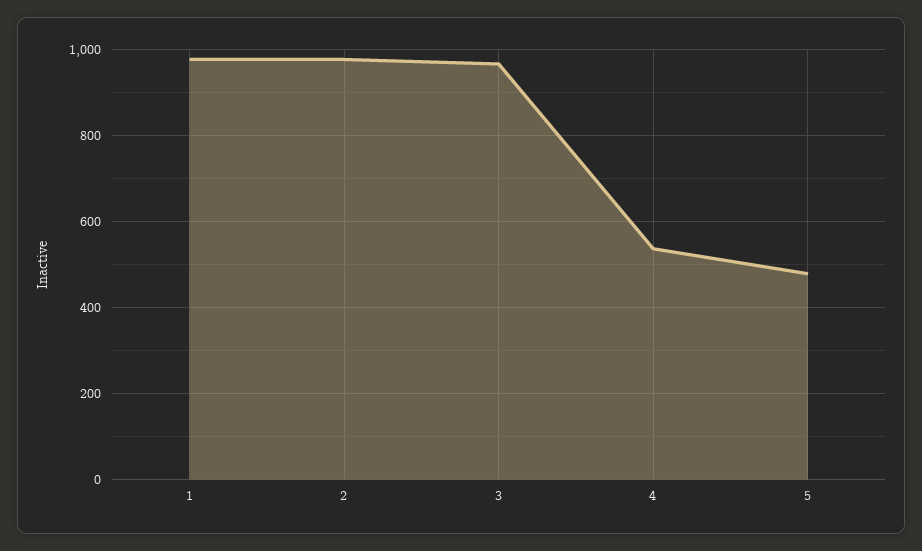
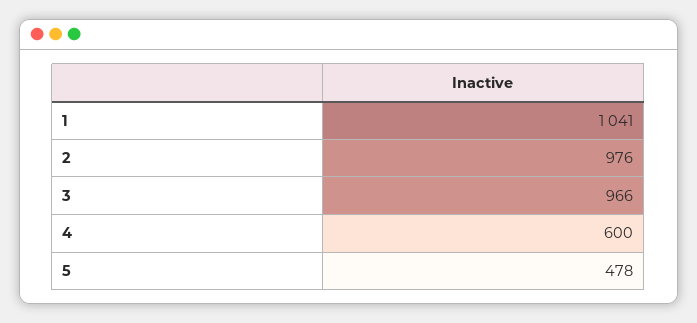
1: 980 -> 1041
4: 540 -> 600

